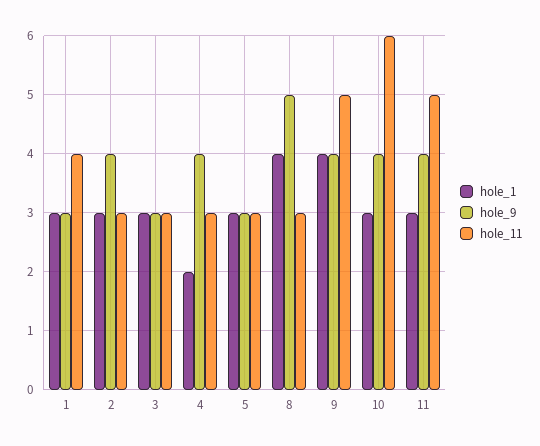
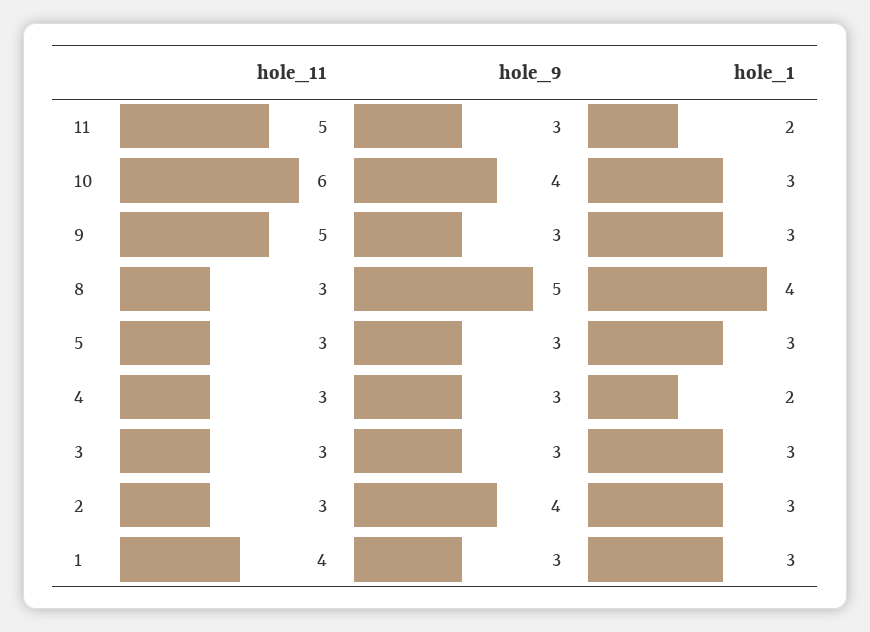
hole_9, 4: 4 -> 3
hole_1, 9: 4 -> 3
hole_9, 9: 4 -> 3
hole_1, 11: 3 -> 2
hole_9, 11: 4 -> 3

